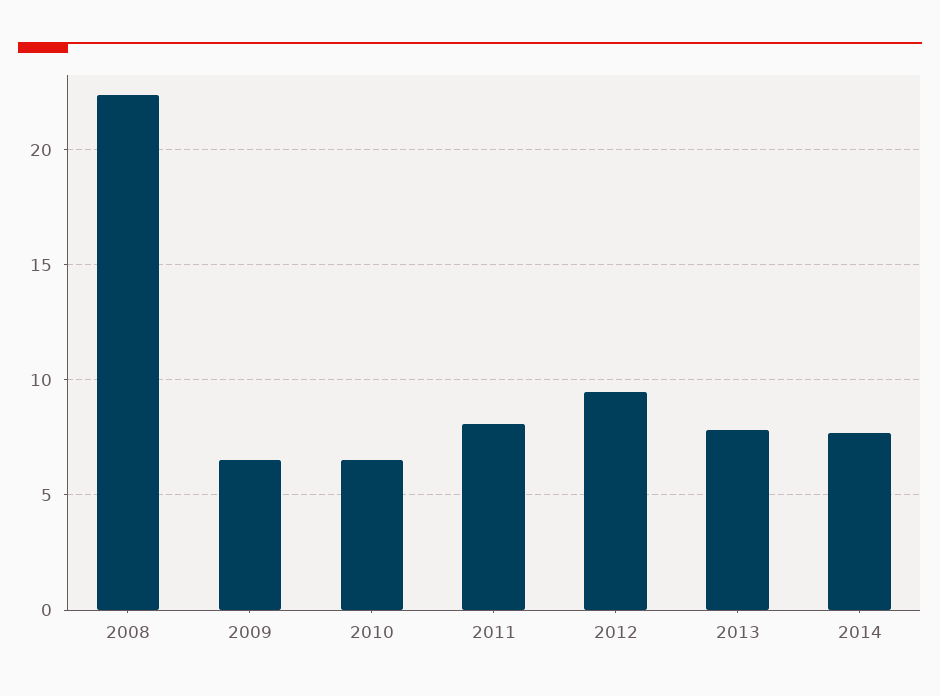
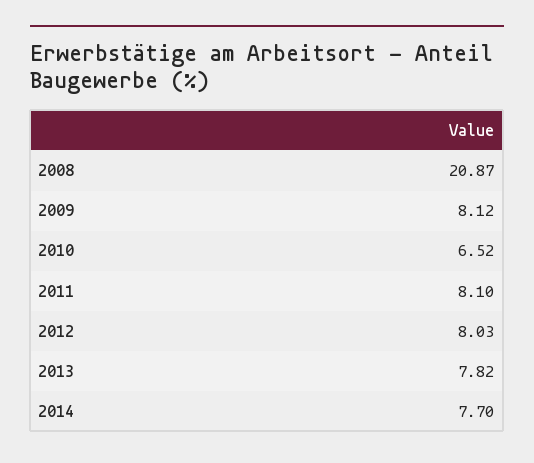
2008: 22.5 -> 20.87
2009: 6.5 -> 8.12
2012: 9.5 -> 8.03

